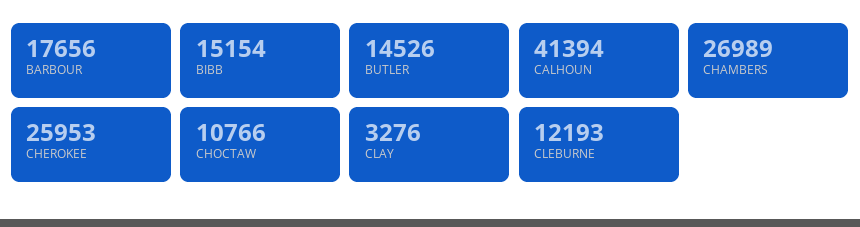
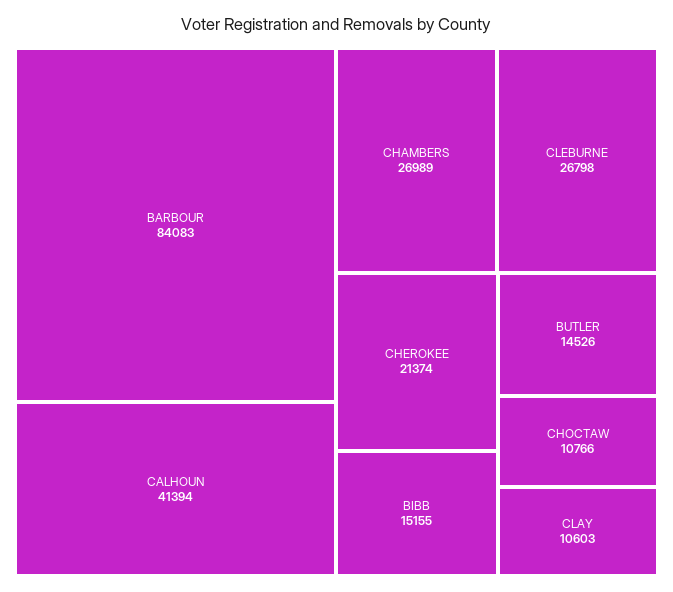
BARBOUR: 17656 -> 84083
BIBB: 15154 -> 15155
CHEROKEE: 25953 -> 21374
CLAY: 3276 -> 10603
CLEBURNE: 12193 -> 26798

